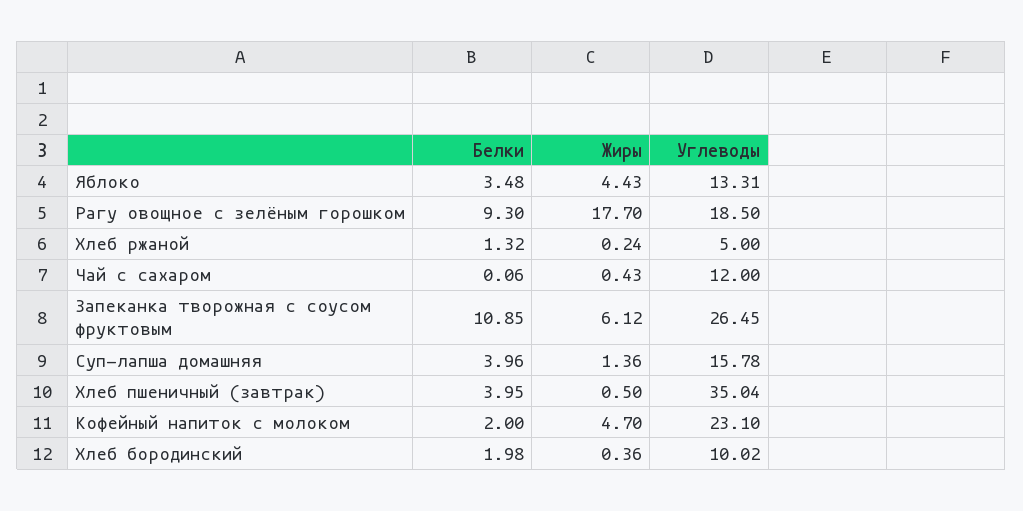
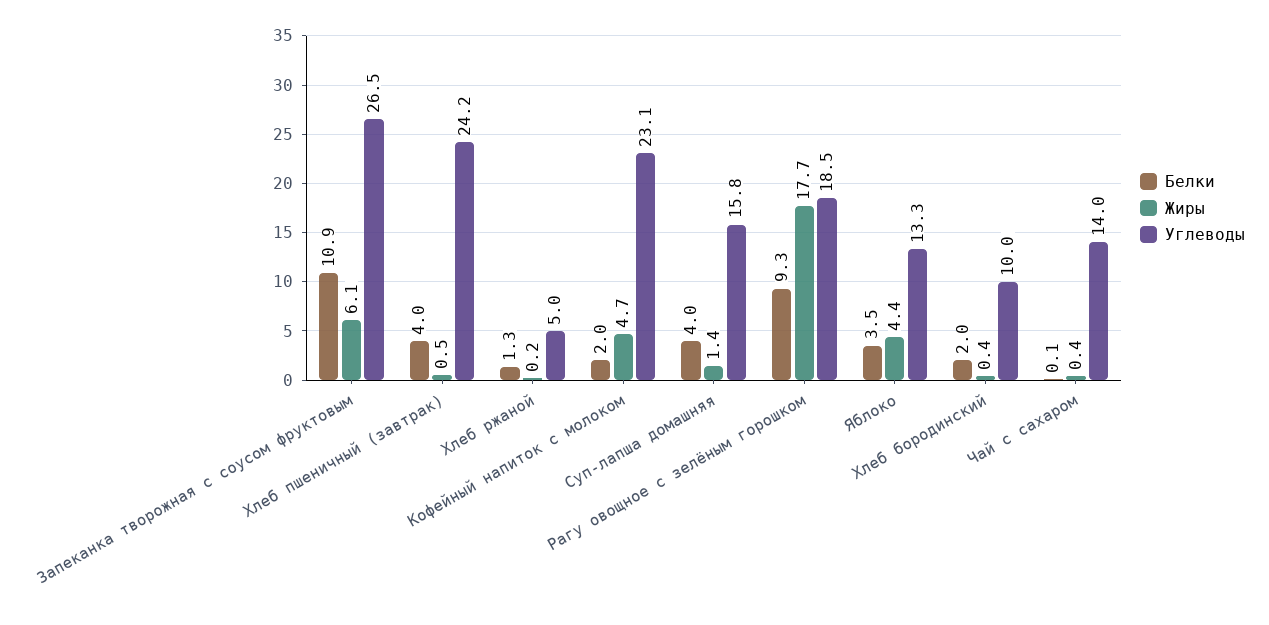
Углеводы, Чай с сахаром: 12 -> 14
Углеводы, Хлеб пшеничный (завтрак): 35.04 -> 24.2

